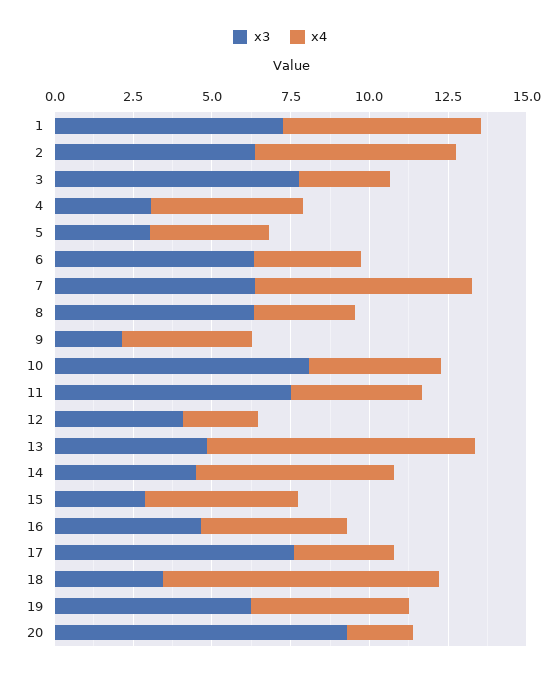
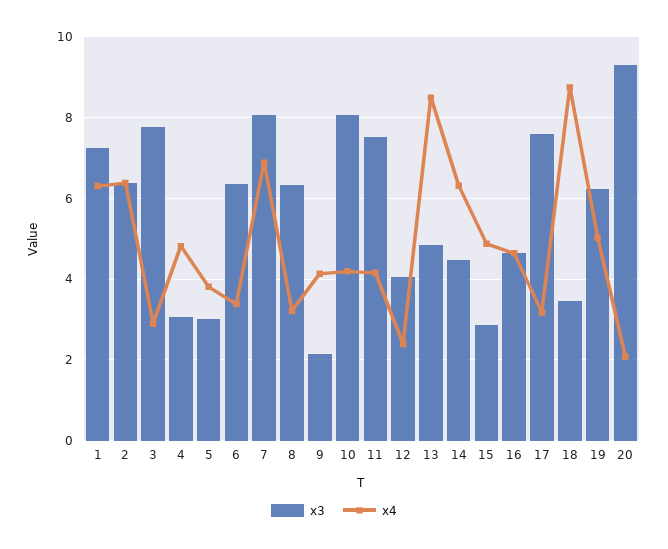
x3, 7: 6.5 -> 8

